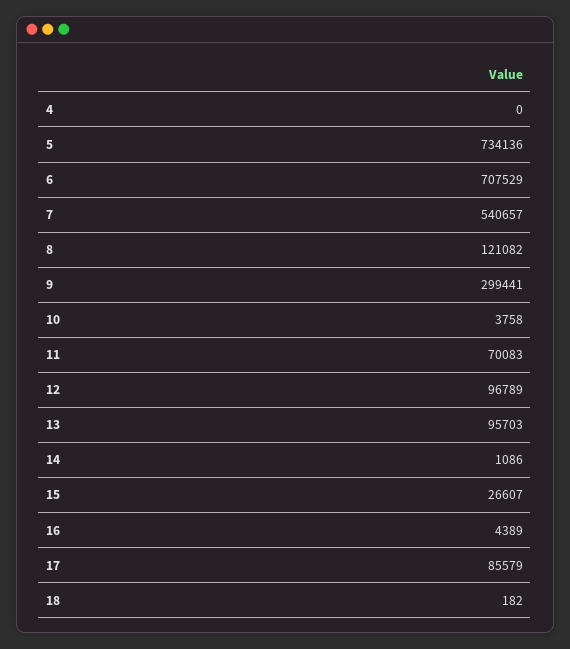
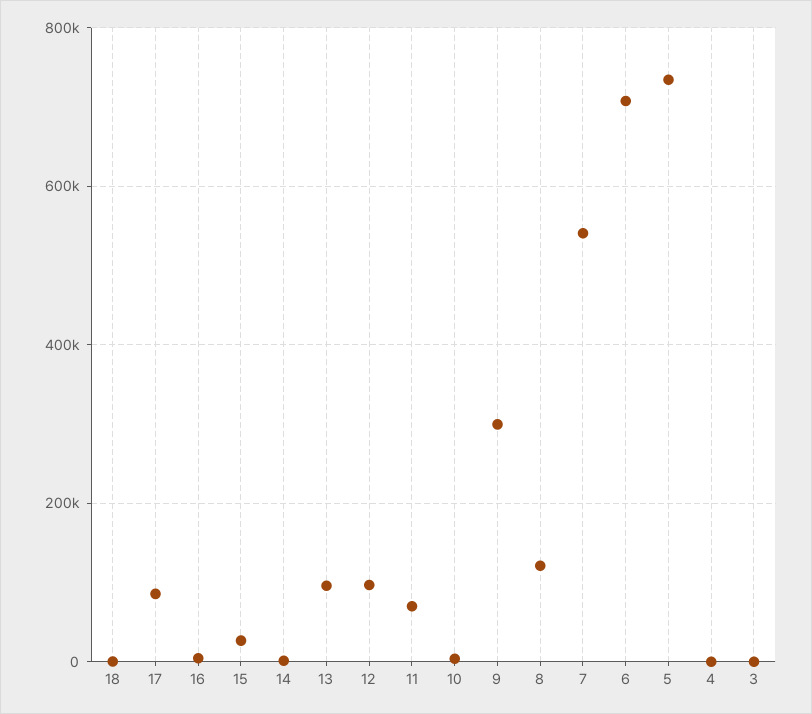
3: none -> 0

